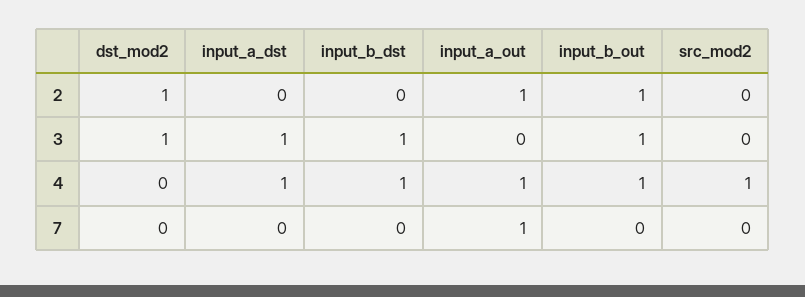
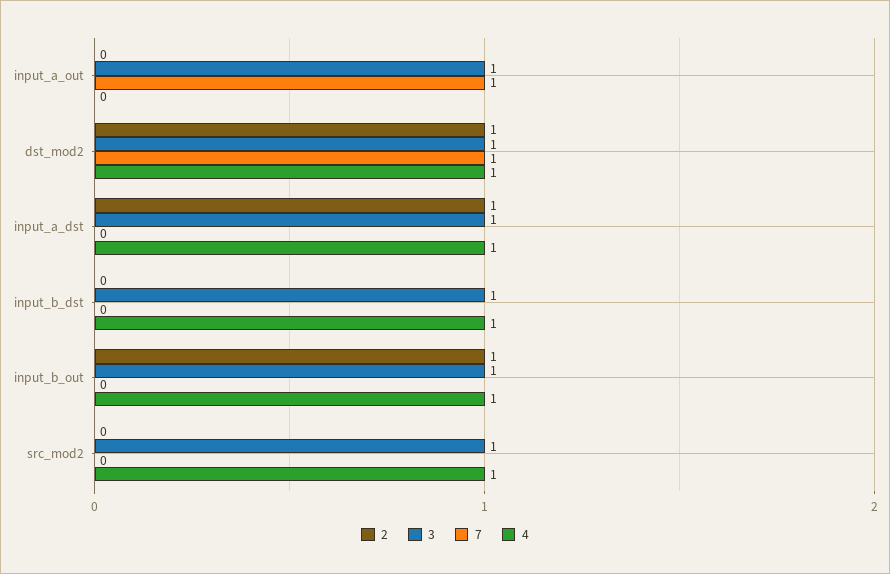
2, input_a_dst: 0 -> 1
2, input_a_out: 1 -> 0
3, input_a_out: 0 -> 1
3, src_mod2: 0 -> 1
4, dst_mod2: 0 -> 1
4, input_a_out: 1 -> 0
7, dst_mod2: 0 -> 1

